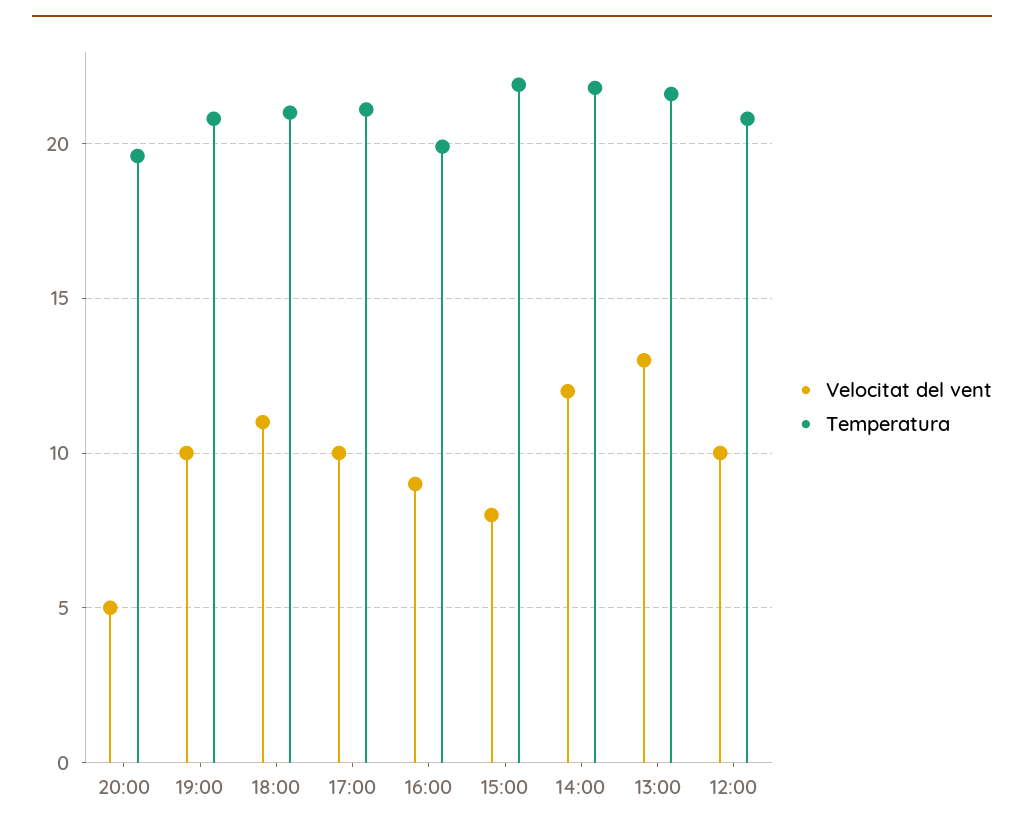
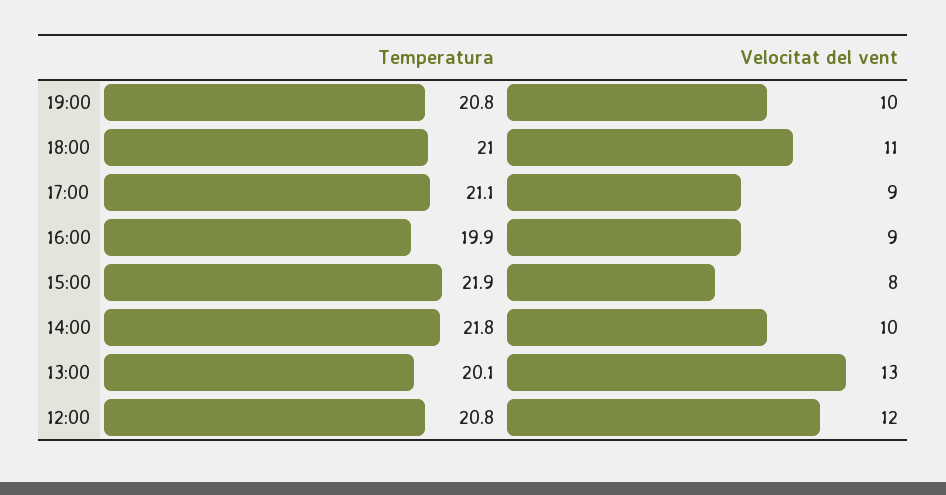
Velocitat del vent, 20:00: 5 -> none
Temperatura, 20:00: 19.5 -> none
Velocitat del vent, 17:00: 10 -> 9
Velocitat del vent, 14:00: 12 -> 10
Temperatura, 13:00: 21.5 -> 20.1
Velocitat del vent, 12:00: 10 -> 12

